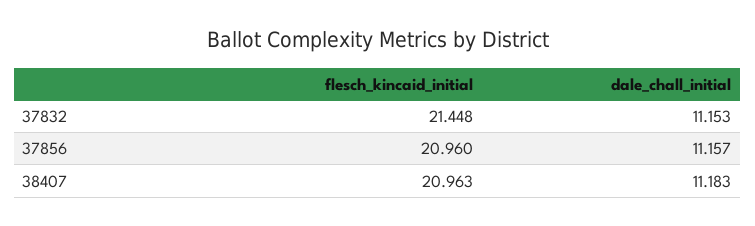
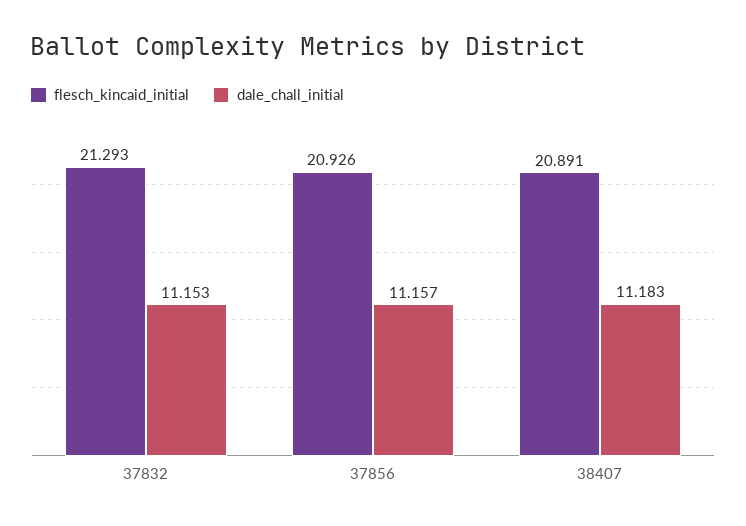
flesch_kincaid_initial, 37832: 21.448 -> 21.293
flesch_kincaid_initial, 37856: 20.96 -> 20.926
flesch_kincaid_initial, 38407: 20.963 -> 20.891

